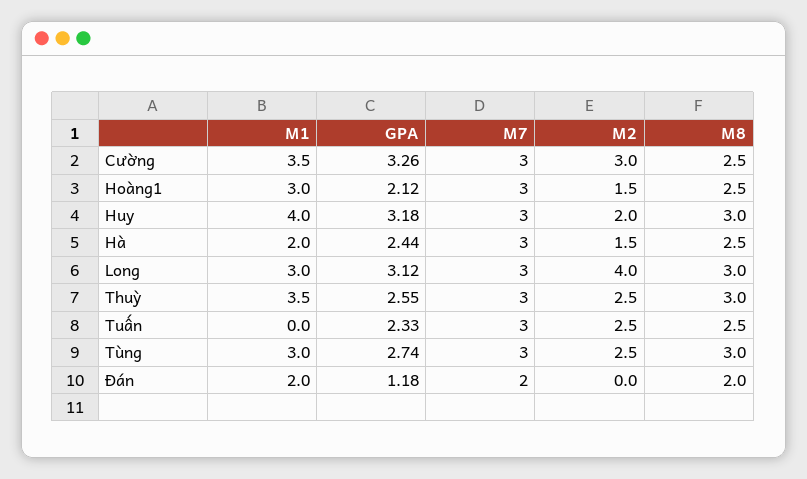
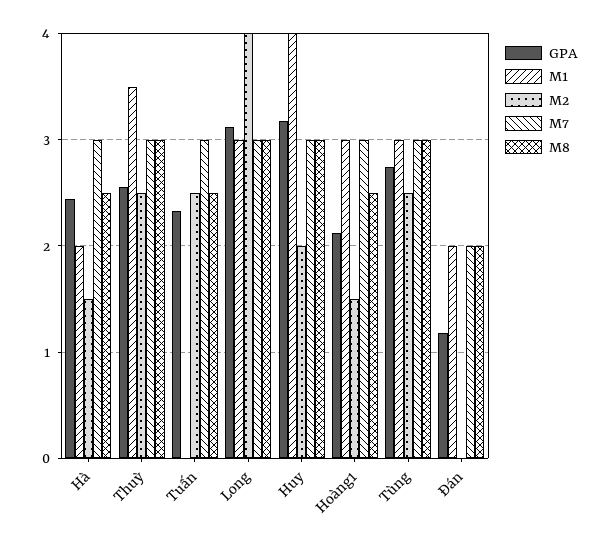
M1, Cường: 3.5 -> none
GPA, Cường: 3.26 -> none
M7, Cường: 3 -> none
M2, Cường: 3 -> none
M8, Cường: 2.5 -> none

